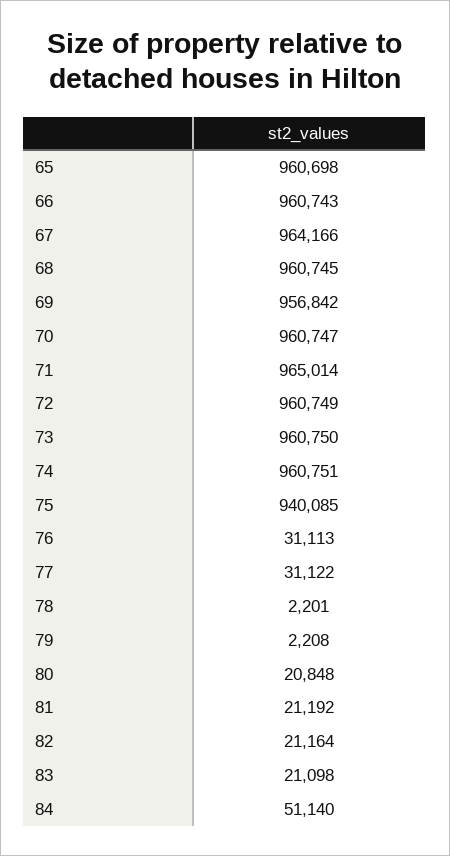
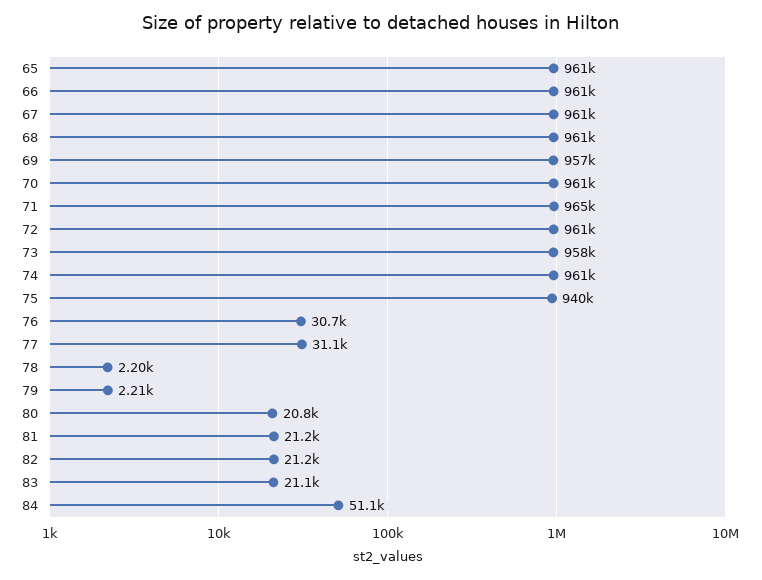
67: 964166 -> 961000
73: 960750 -> 958000
76: 31113 -> 30700

